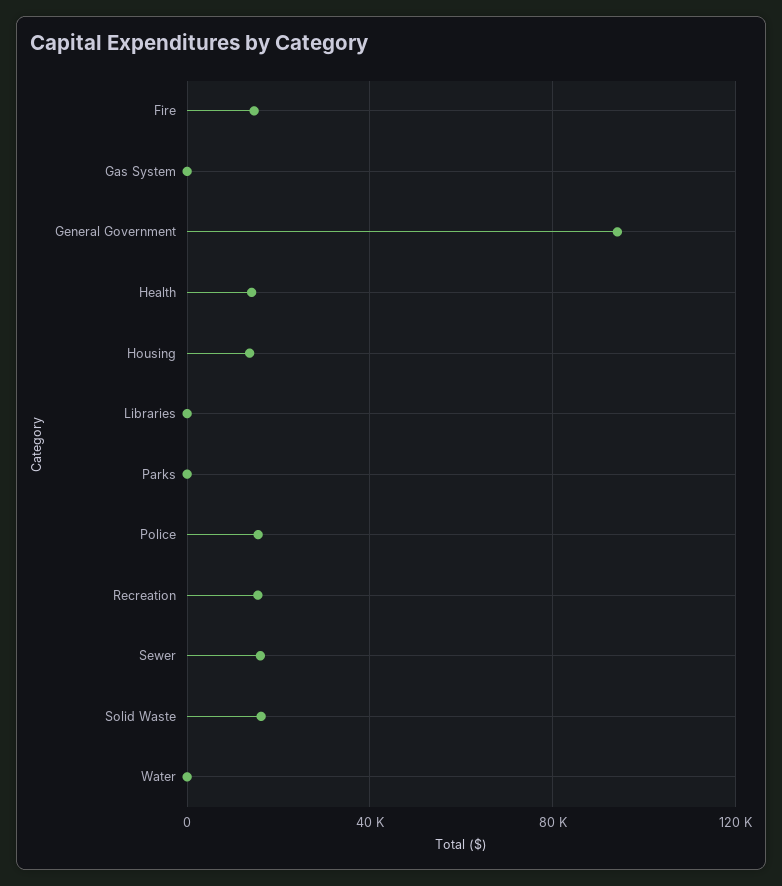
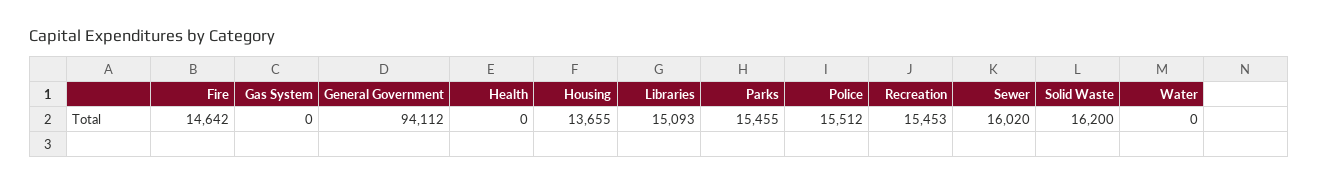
Health: 15000 -> 0
Libraries: 0 -> 15093
Parks: 0 -> 15455

